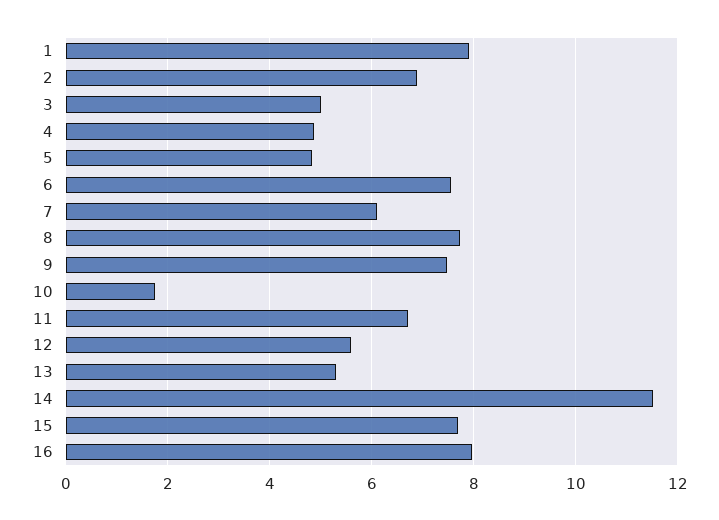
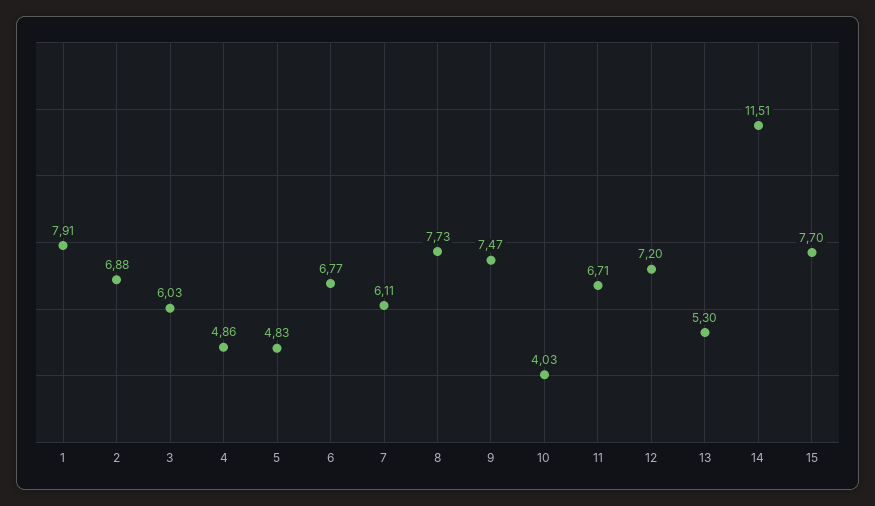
3: 5 -> 6.03
6: 7.6 -> 6.77
10: 1.8 -> 4.03
12: 5.6 -> 7.2
16: 8 -> none

